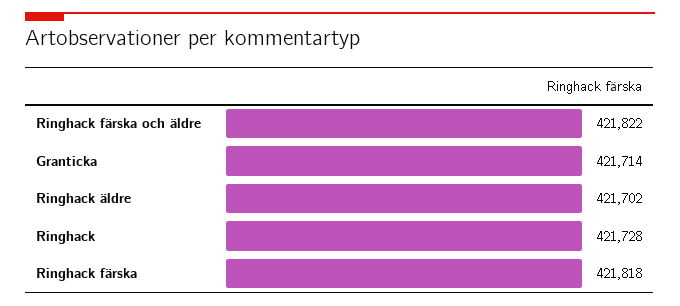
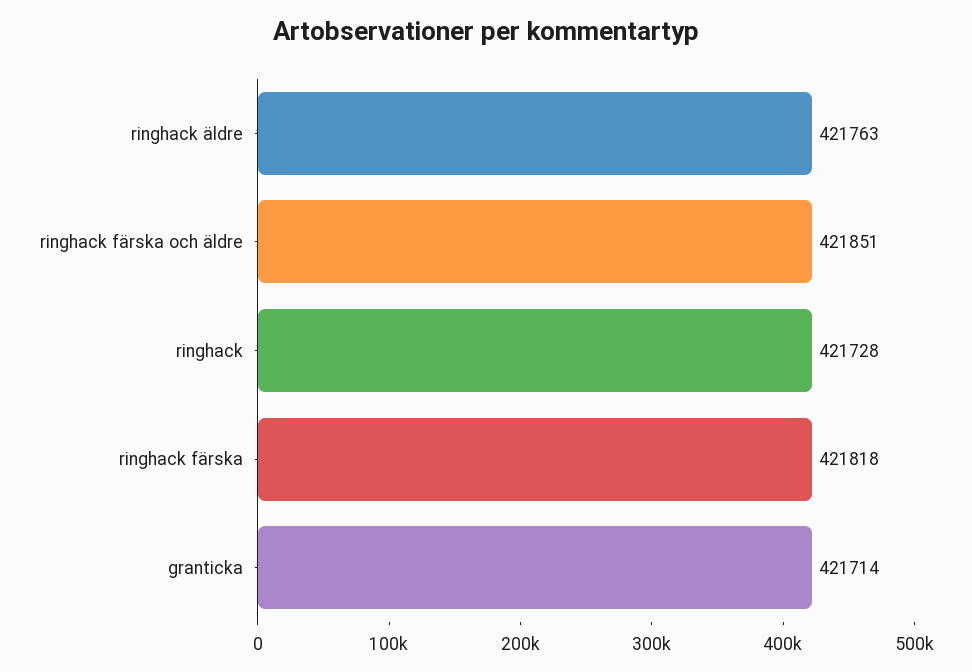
Ringhack färska och äldre: 421822 -> 421851
Ringhack äldre: 421702 -> 421763

